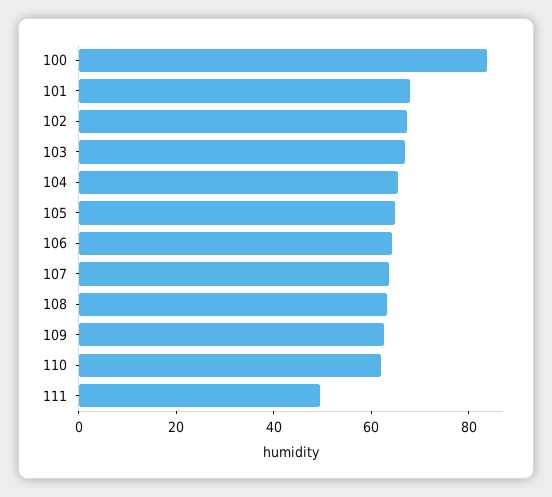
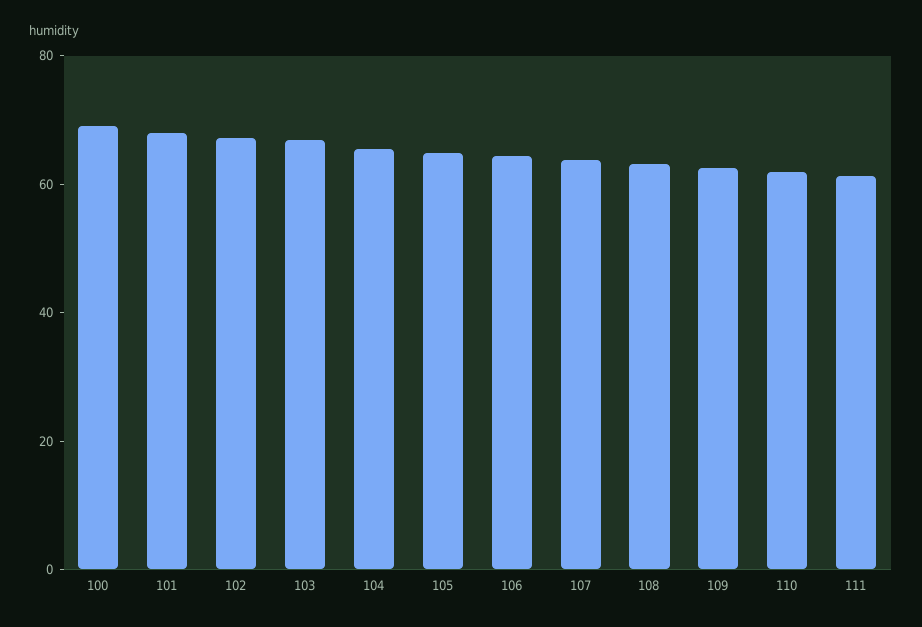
100: 85 -> 70
111: 50 -> 60

